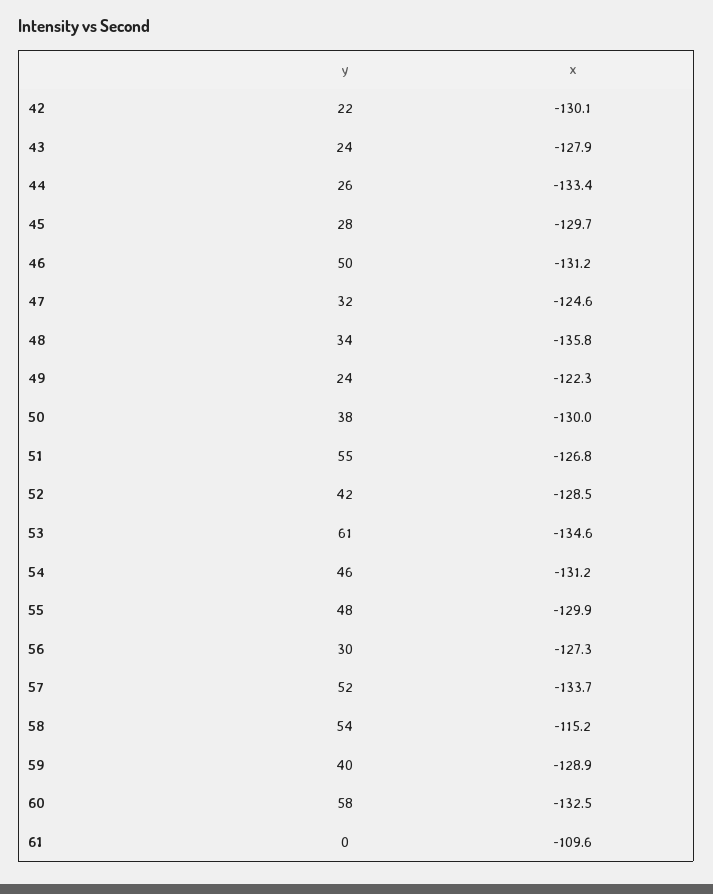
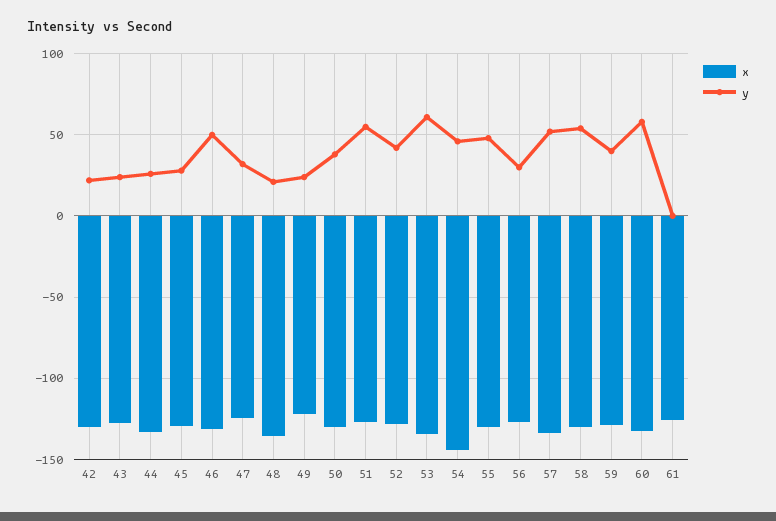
y, 48: 34 -> 20
x, 54: -131.2 -> -145
x, 58: -115.2 -> -130
x, 61: -109.6 -> -125

